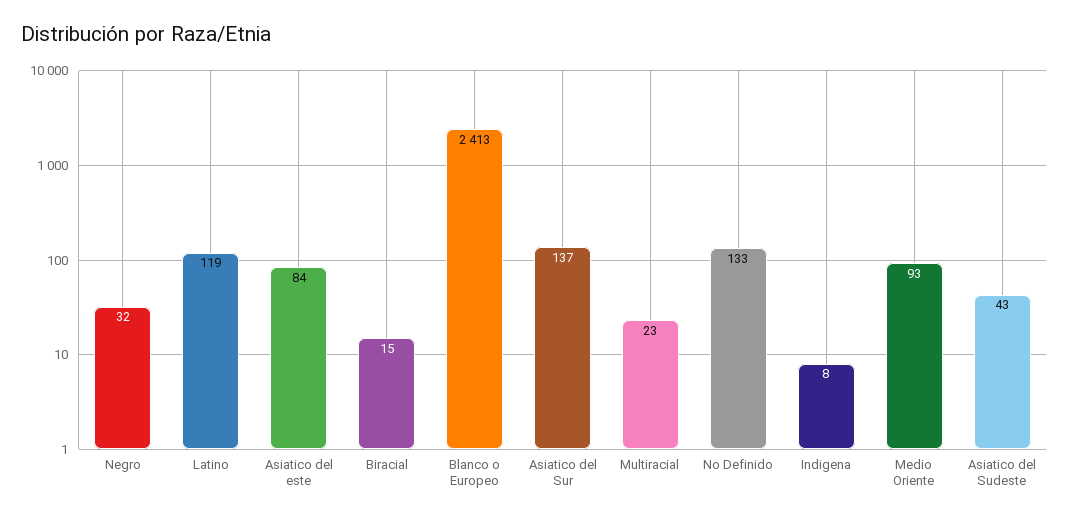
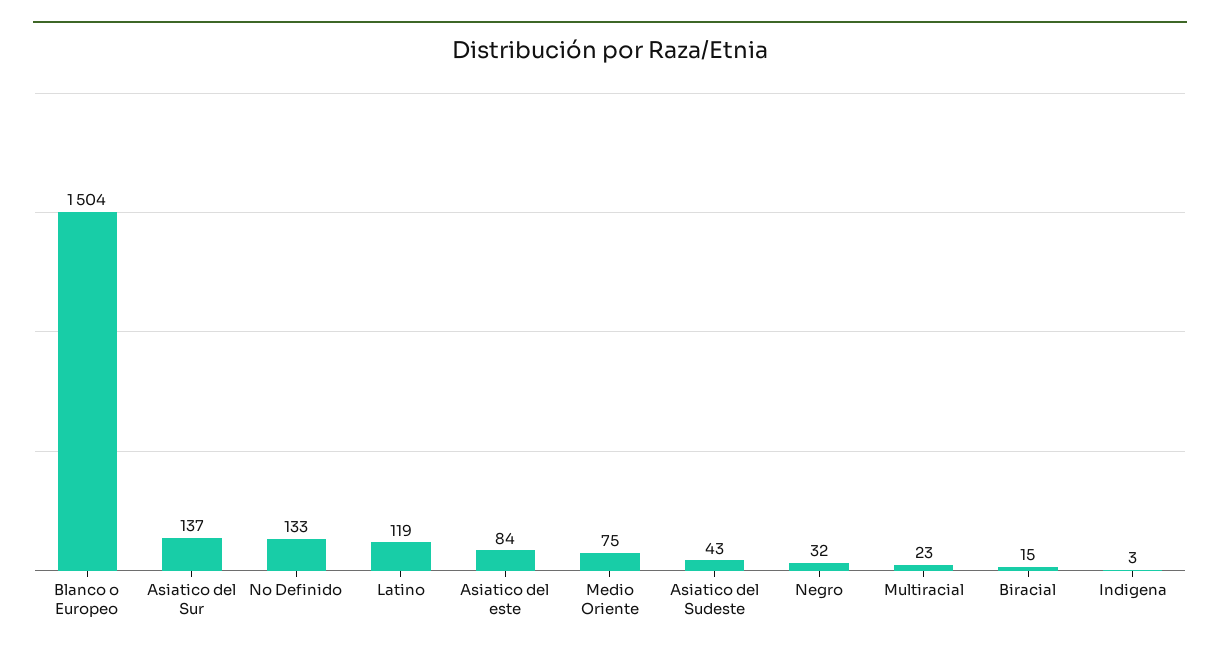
Blanco o Europeo: 2413 -> 1504
Indigena: 8 -> 3
Medio Oriente: 93 -> 75

